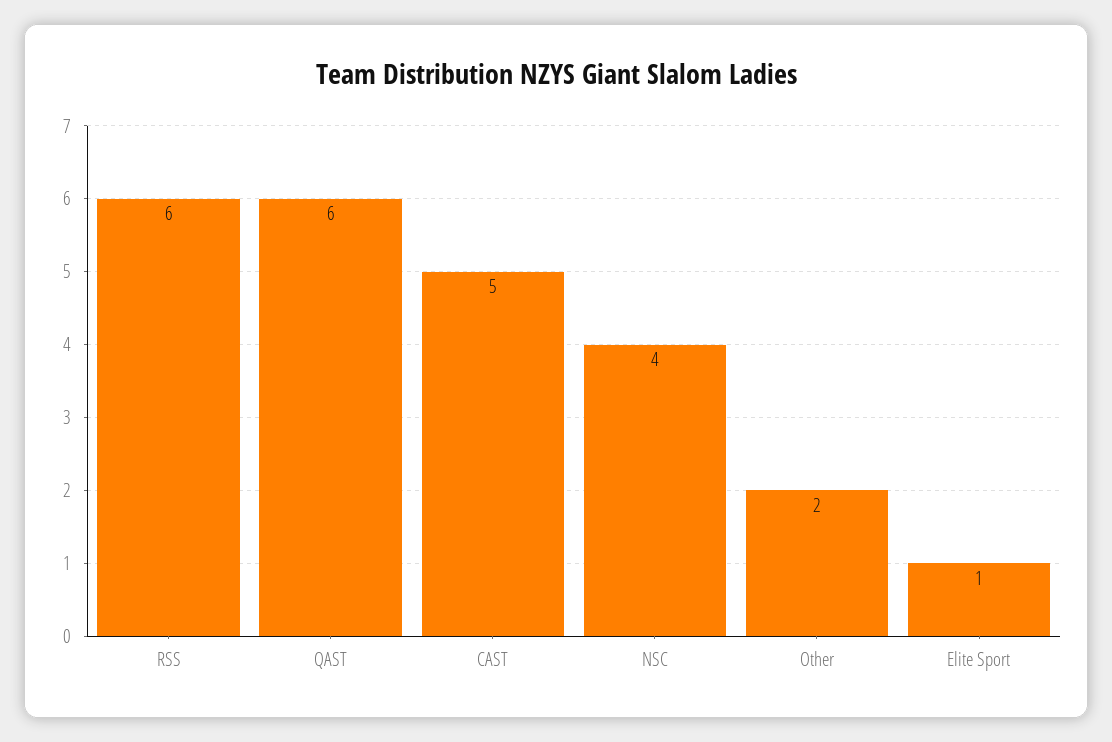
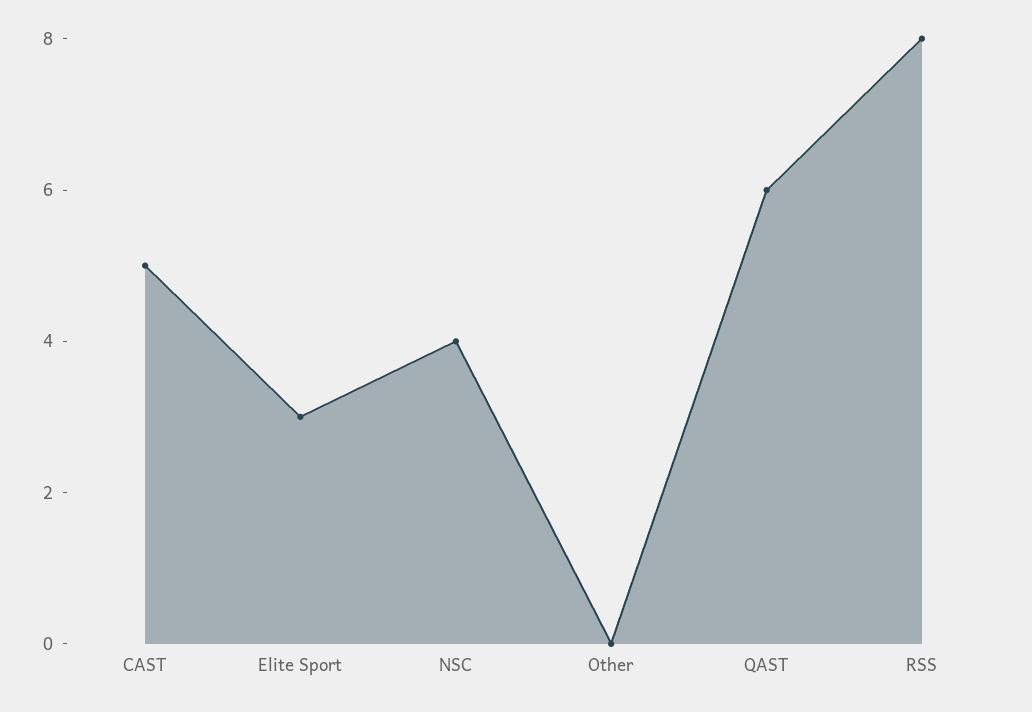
RSS: 6 -> 8
Other: 2 -> 0
Elite Sport: 1 -> 3

